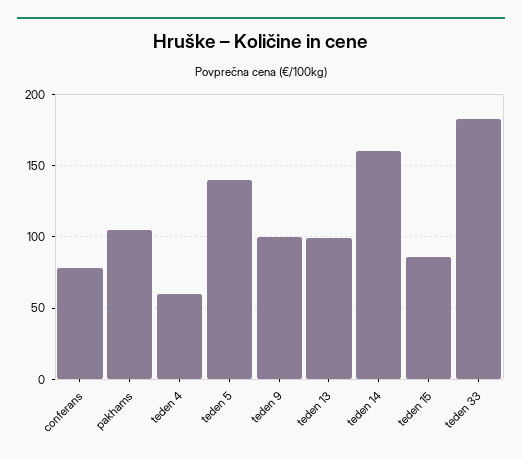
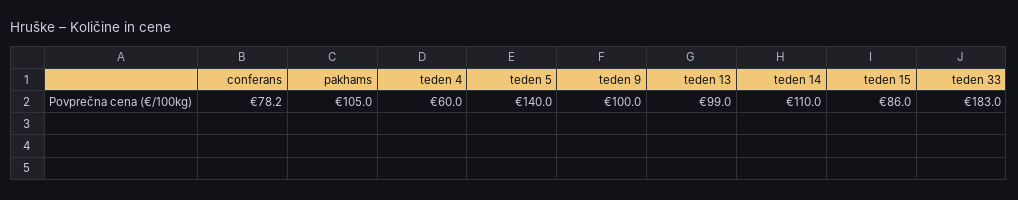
teden 14: 160 -> 110

